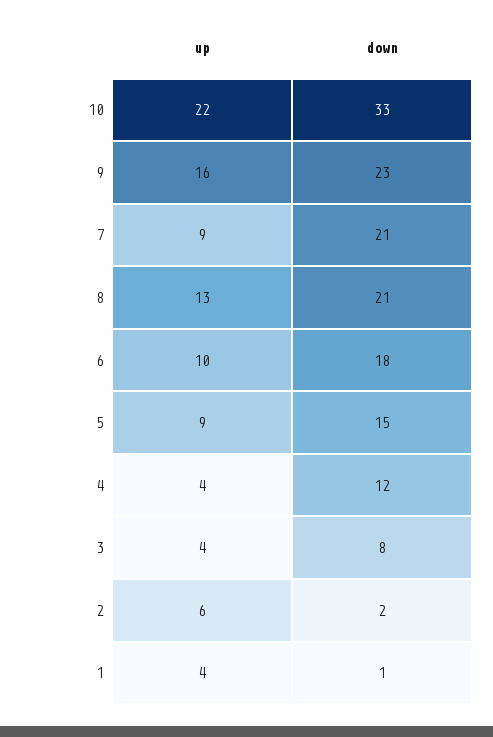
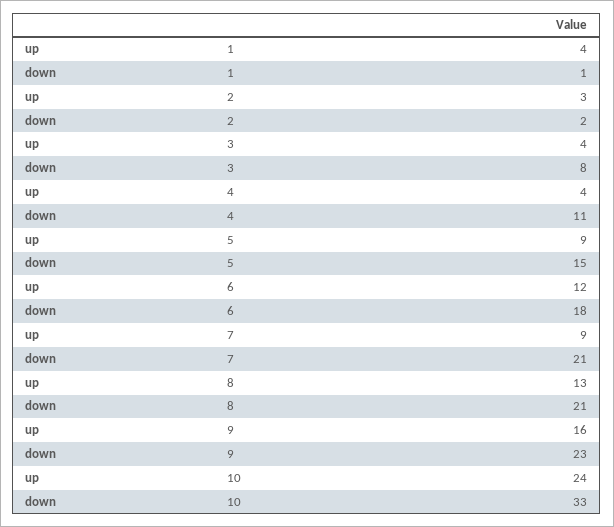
up, 10: 22 -> 24
up, 6: 10 -> 12
down, 4: 12 -> 11
up, 2: 6 -> 3

